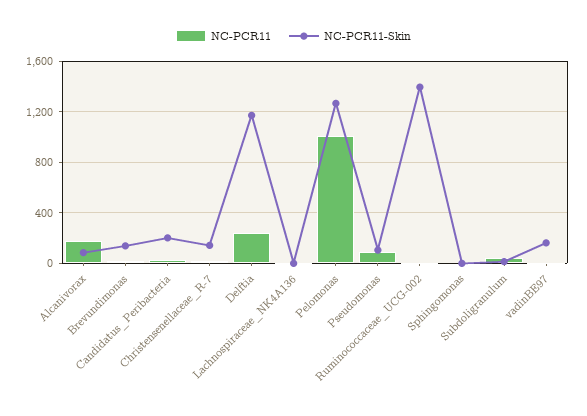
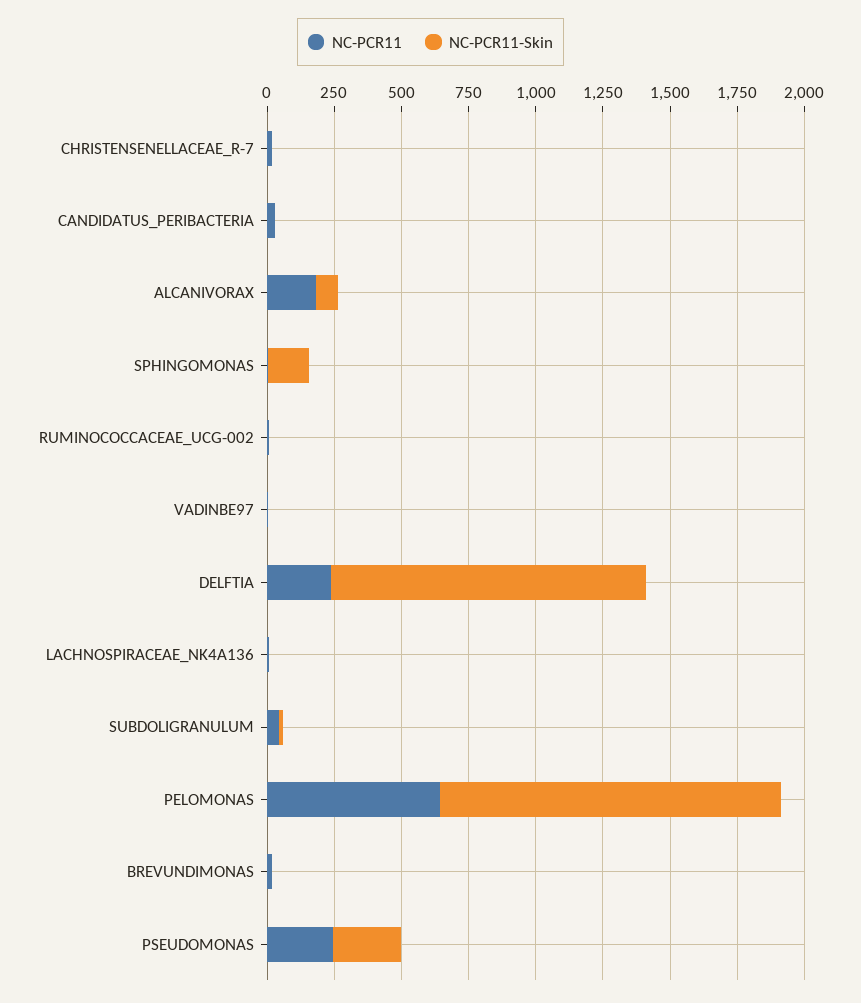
NC-PCR11-Skin, Brevundimonas: 150 -> 0
NC-PCR11-Skin, Candidatus_Peribacteria: 200 -> 0
NC-PCR11-Skin, Christensenellaceae_R-7: 150 -> 0
NC-PCR11, Pelomonas: 1000 -> 650
NC-PCR11, Pseudomonas: 100 -> 250
NC-PCR11-Skin, Pseudomonas: 100 -> 250
NC-PCR11-Skin, Ruminococcaceae_UCG-002: 1400 -> 0
NC-PCR11-Skin, Sphingomonas: 0 -> 150
NC-PCR11-Skin, vadinBE97: 150 -> 0

